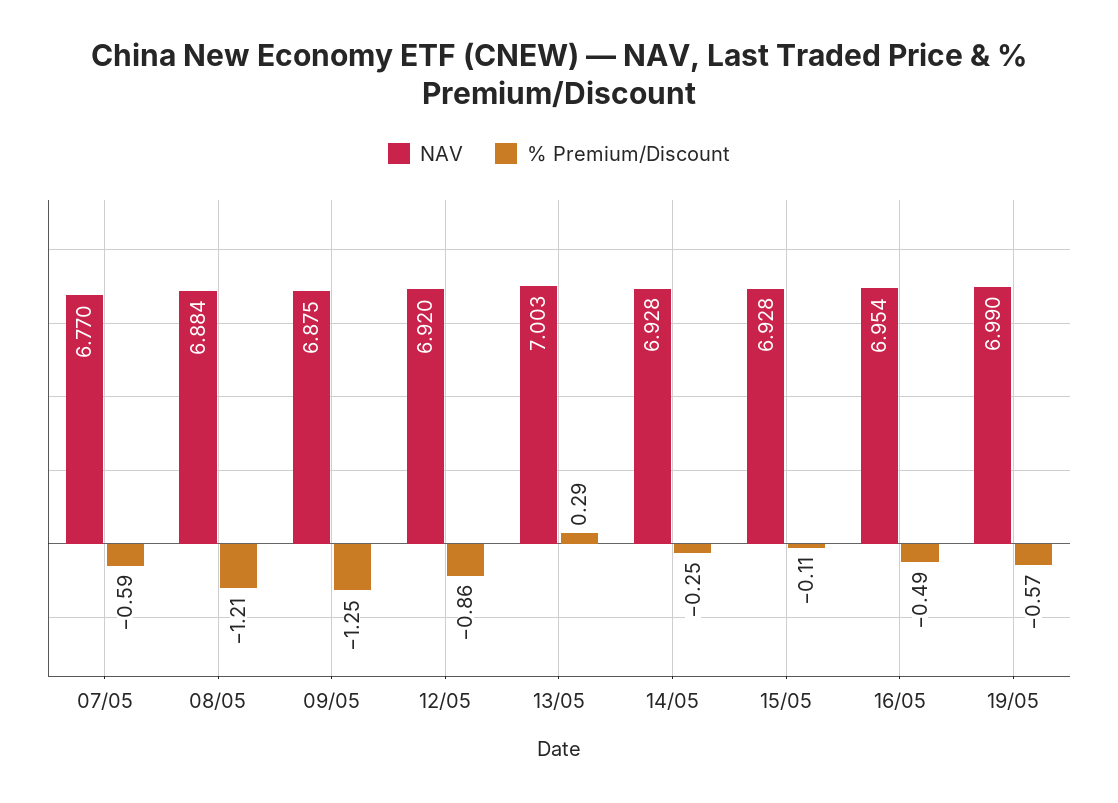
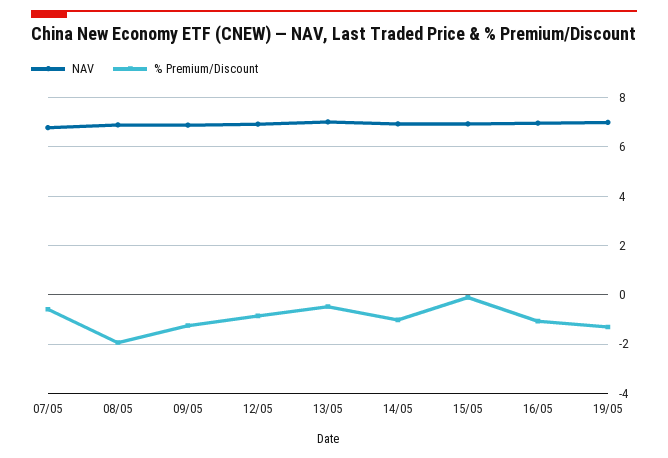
% Premium/Discount, 08/05: -1.21 -> -2
% Premium/Discount, 13/05: 0.29 -> -0.5
% Premium/Discount, 14/05: -0.25 -> -1
% Premium/Discount, 16/05: -0.49 -> -1
% Premium/Discount, 19/05: -0.57 -> -1.25

